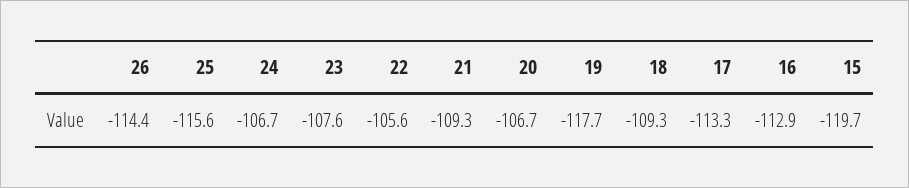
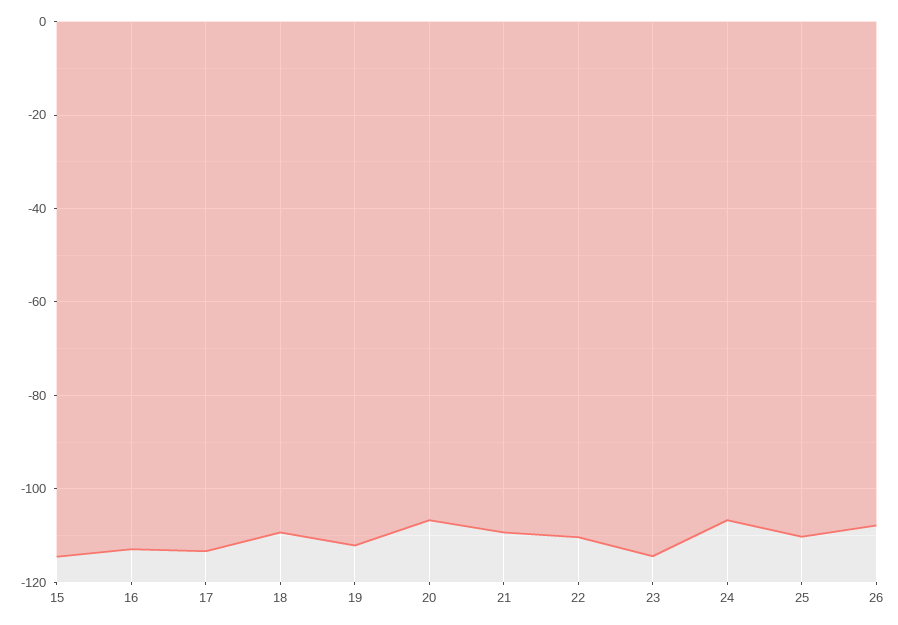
26: -114.4 -> -108
25: -115.6 -> -110
23: -107.6 -> -114
22: -105.6 -> -110
19: -117.7 -> -112
15: -119.7 -> -114

